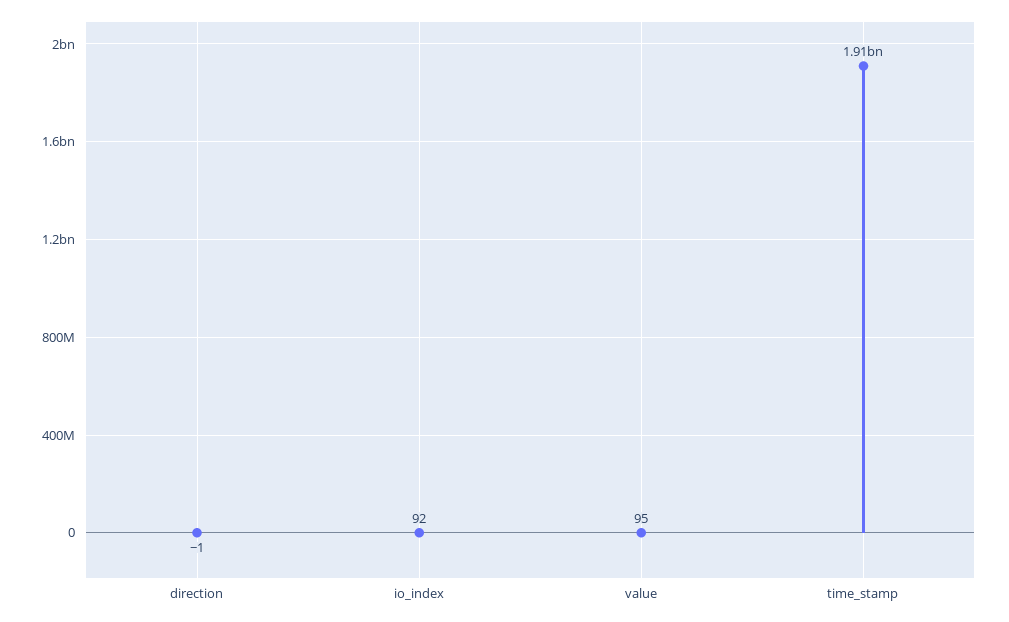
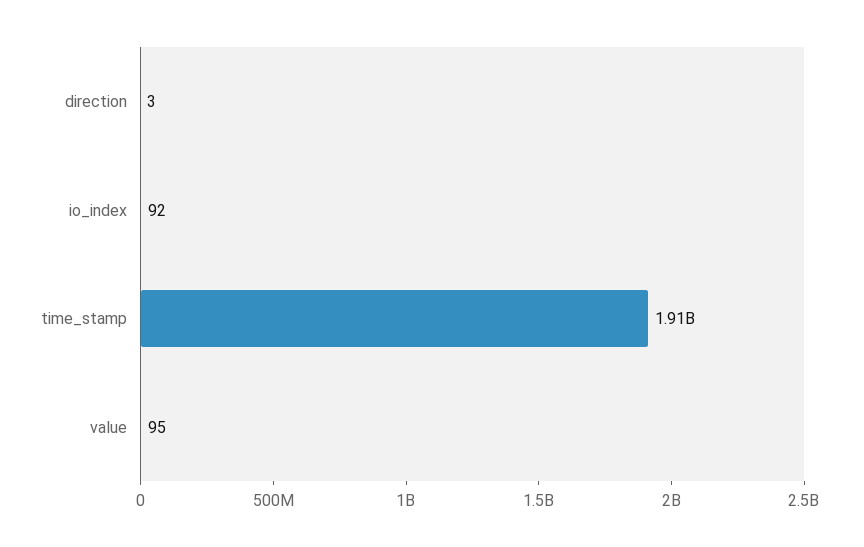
direction: -1 -> 3

